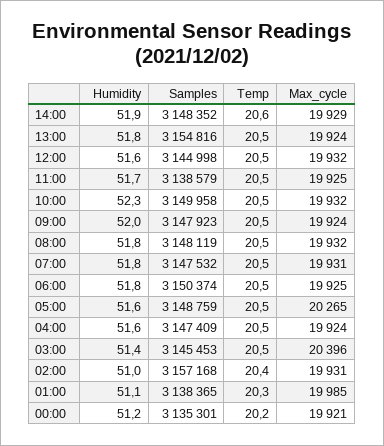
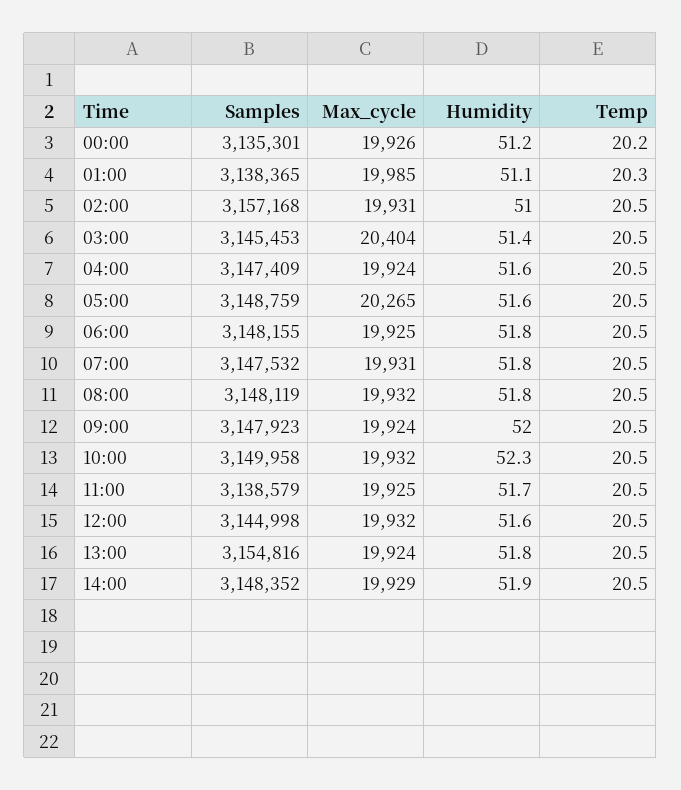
Temp, 14:00: 20.6 -> 20.5
Samples, 06:00: 3150374 -> 3148155
Max_cycle, 03:00: 20396 -> 20404
Temp, 02:00: 20.4 -> 20.5
Max_cycle, 00:00: 19921 -> 19926

